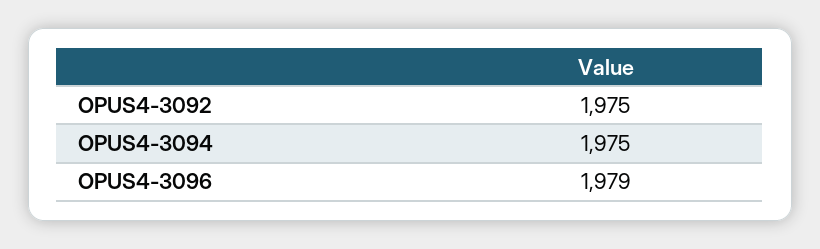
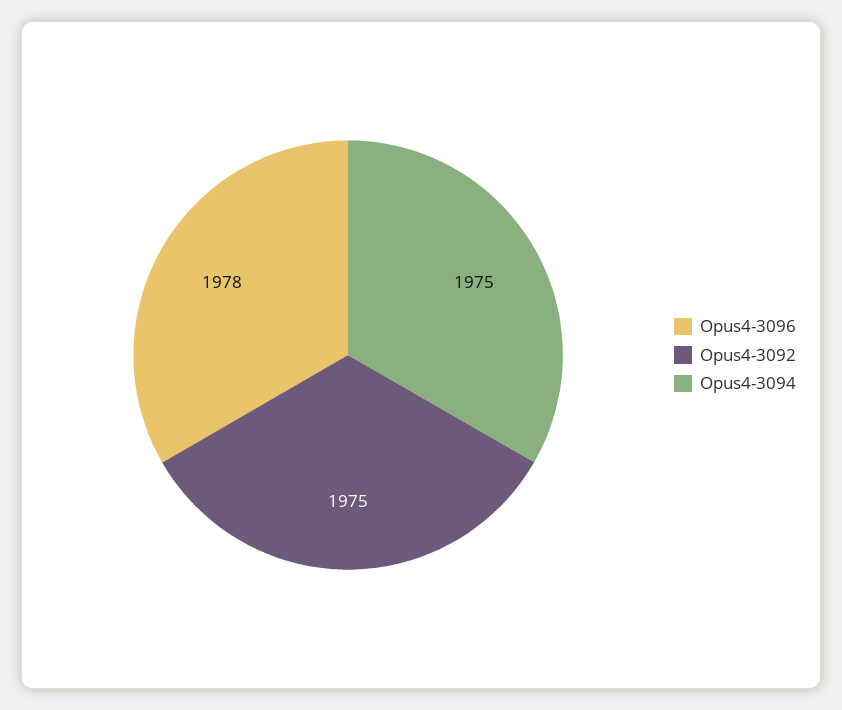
OPUS4-3096: 1979 -> 1978

